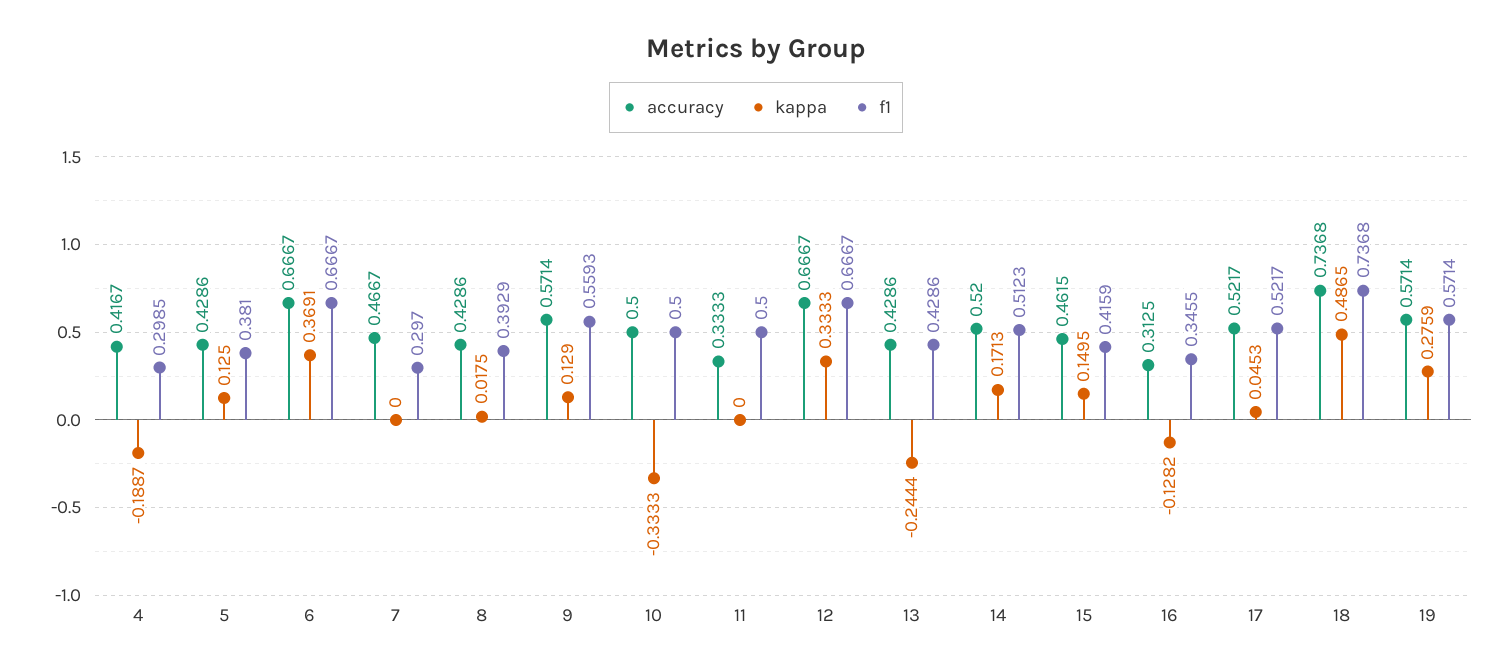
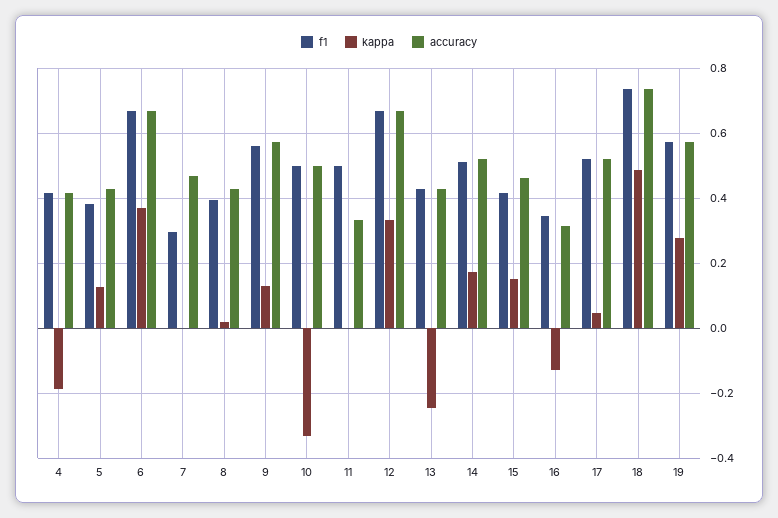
f1, 4: 0.2985 -> 0.42

